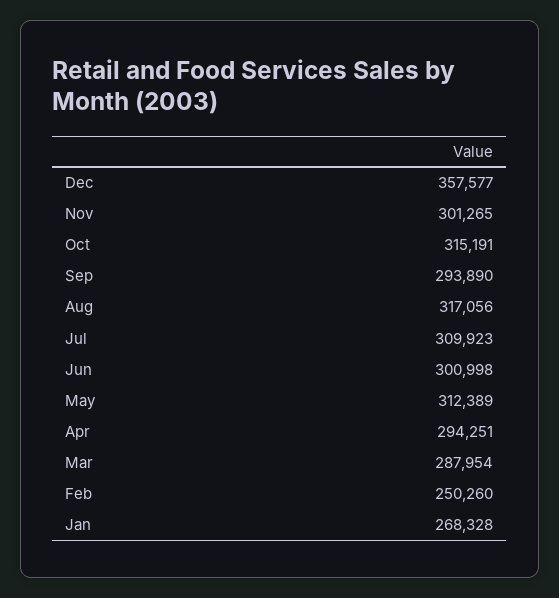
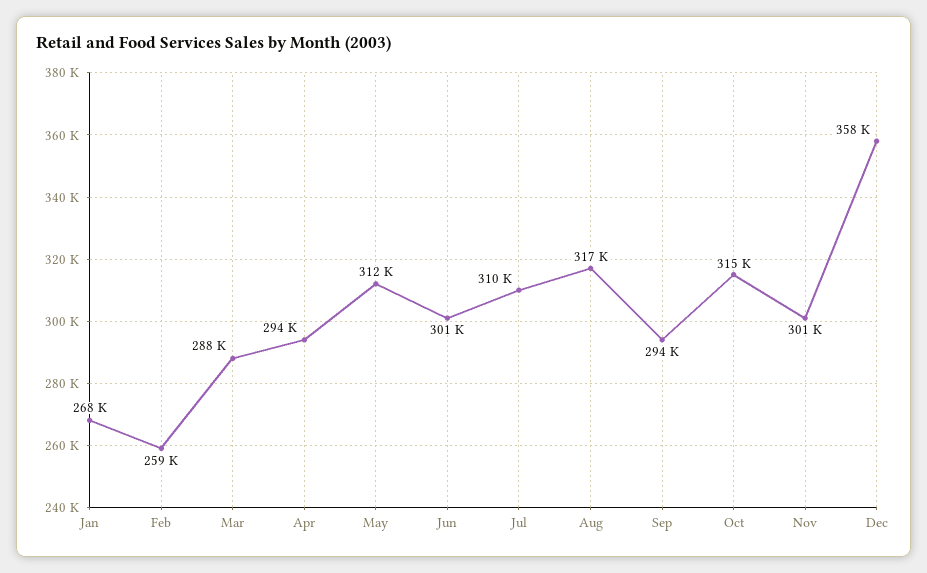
Feb: 250260 -> 259000

